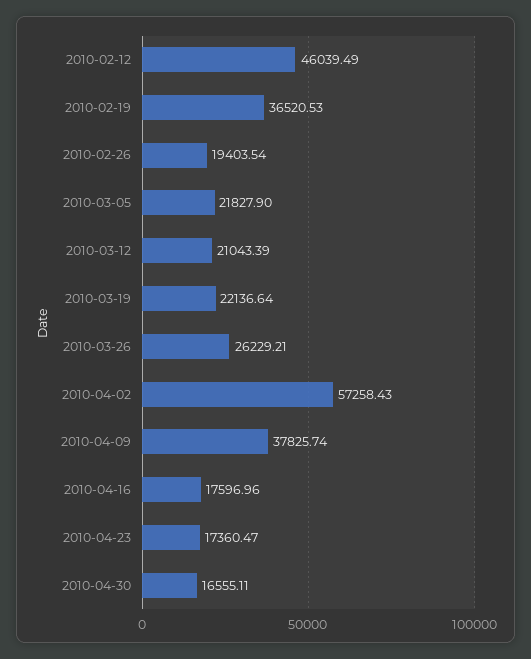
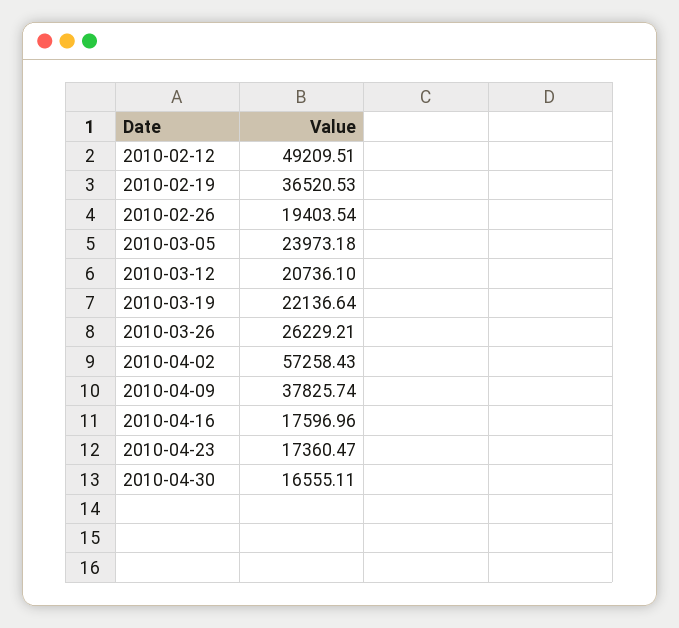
2010-02-12: 46039.49 -> 49209.51
2010-03-05: 21827.9 -> 23973.18
2010-03-12: 21043.39 -> 20736.1

